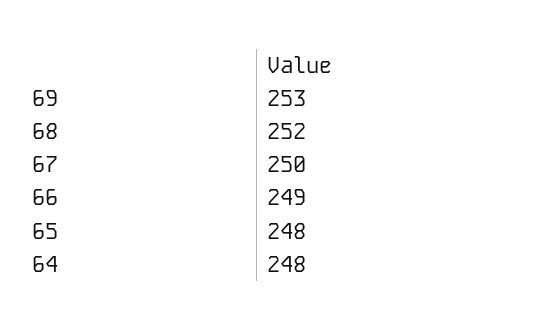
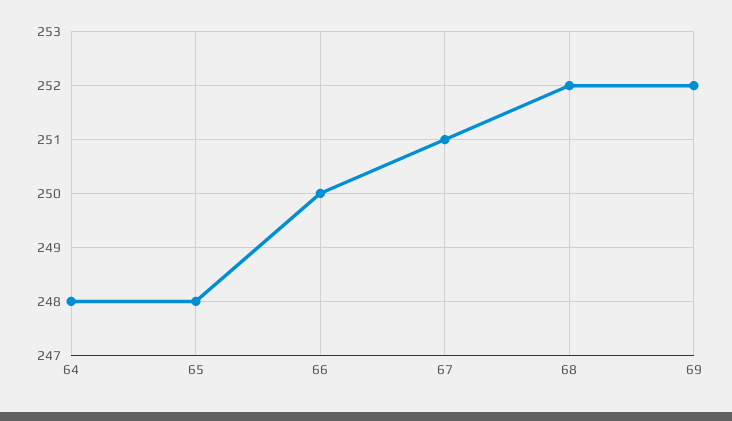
69: 253 -> 252
67: 250 -> 251
66: 249 -> 250

